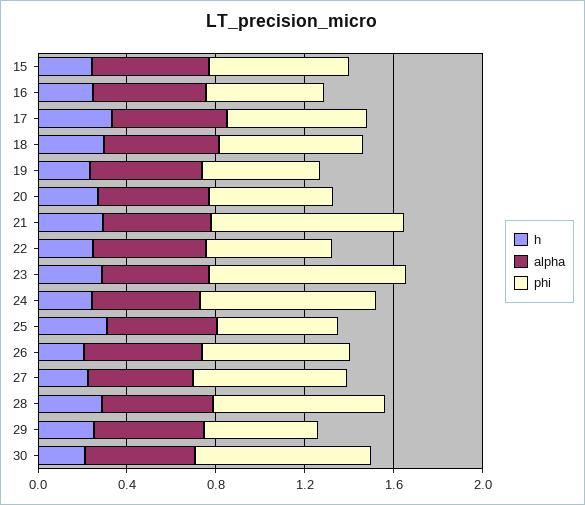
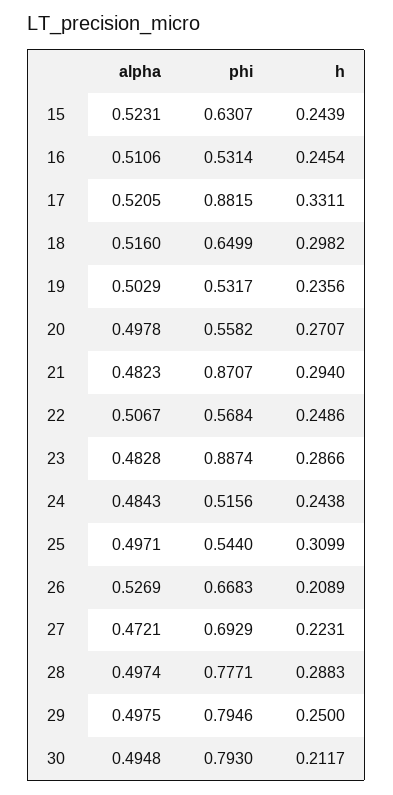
phi, 17: 0.6 -> 0.8815
phi, 24: 0.8 -> 0.5156
phi, 29: 0.5 -> 0.7946

